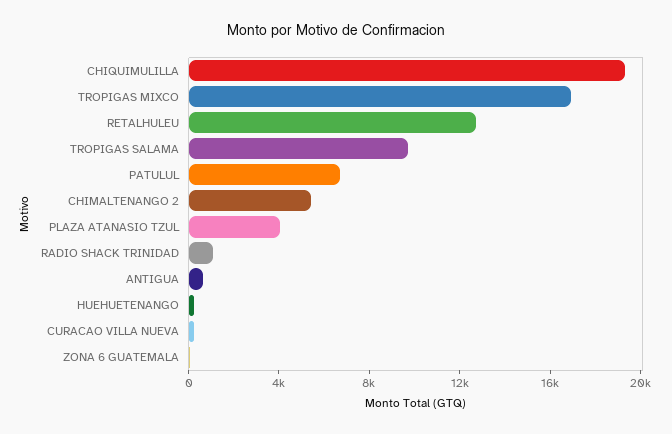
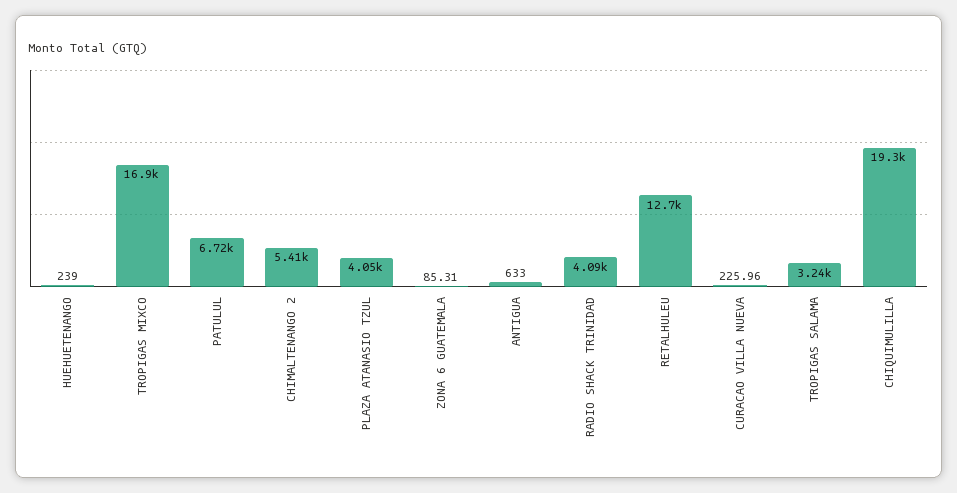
TROPIGAS SALAMA: 10000 -> 3240
RADIO SHACK TRINIDAD: 1000 -> 4090

